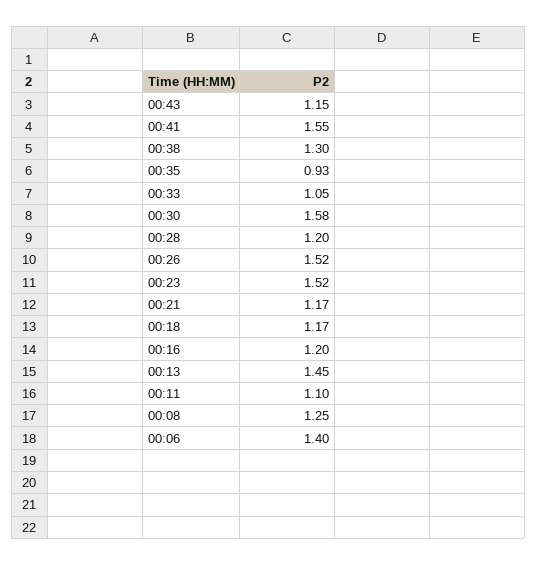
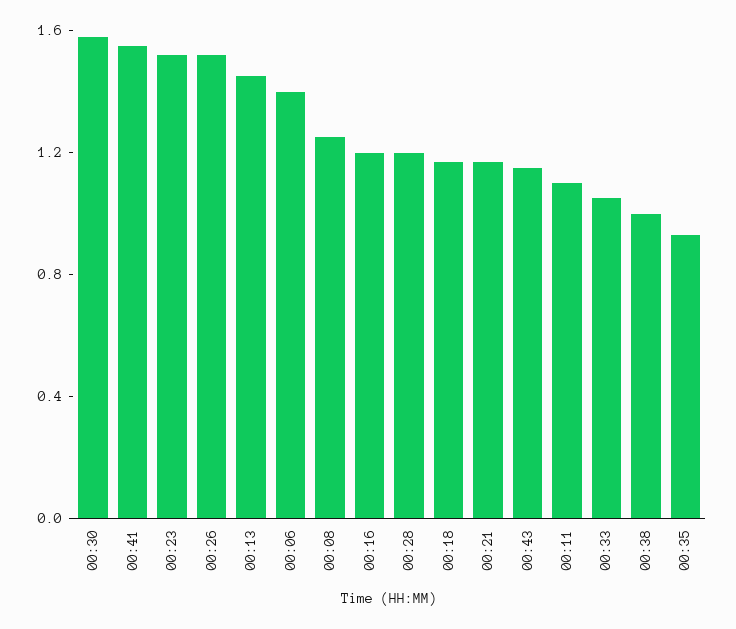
00:38: 1.3 -> 1

